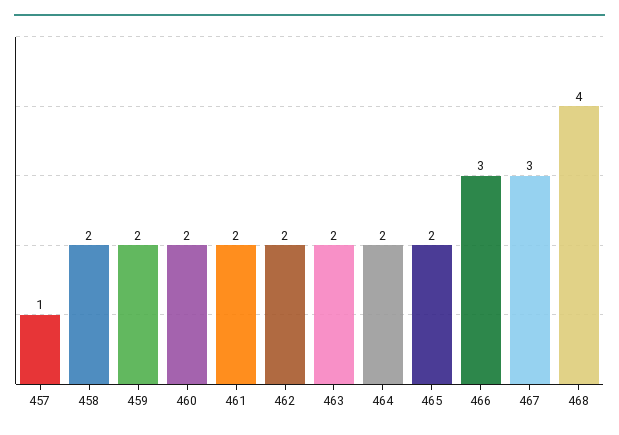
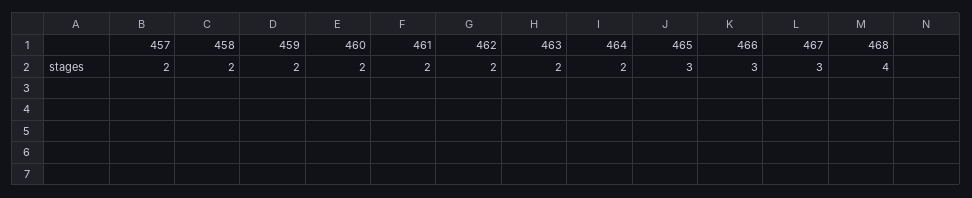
457: 1 -> 2
465: 2 -> 3

